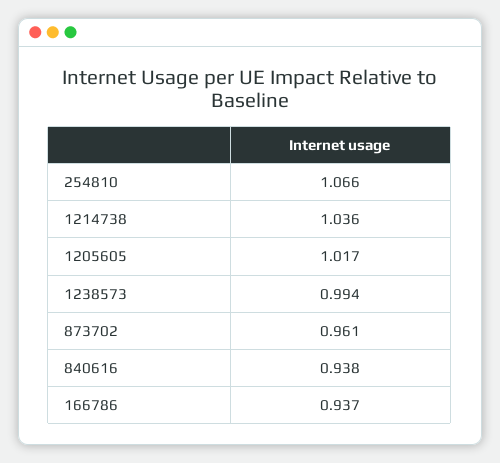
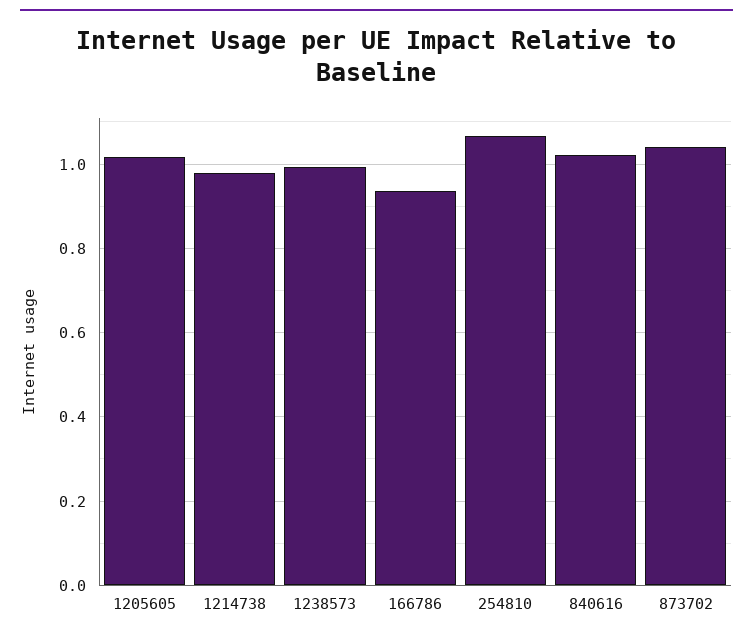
1214738: 1.036 -> 0.98
873702: 0.961 -> 1.04
840616: 0.938 -> 1.02

